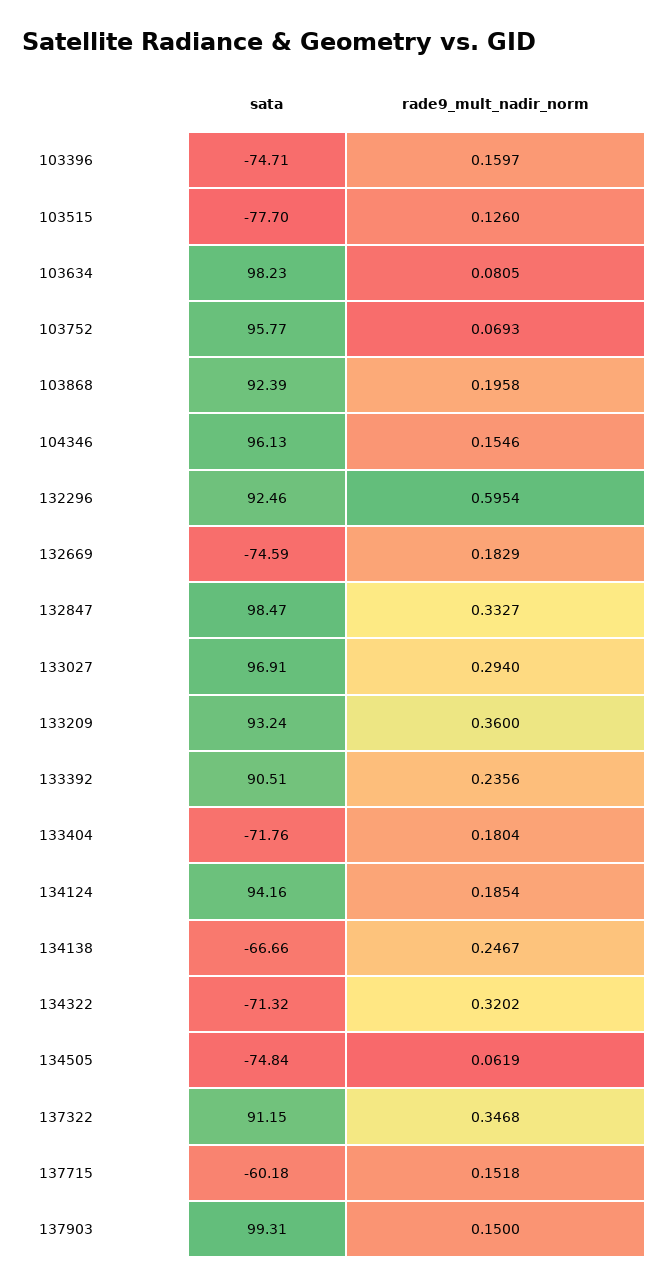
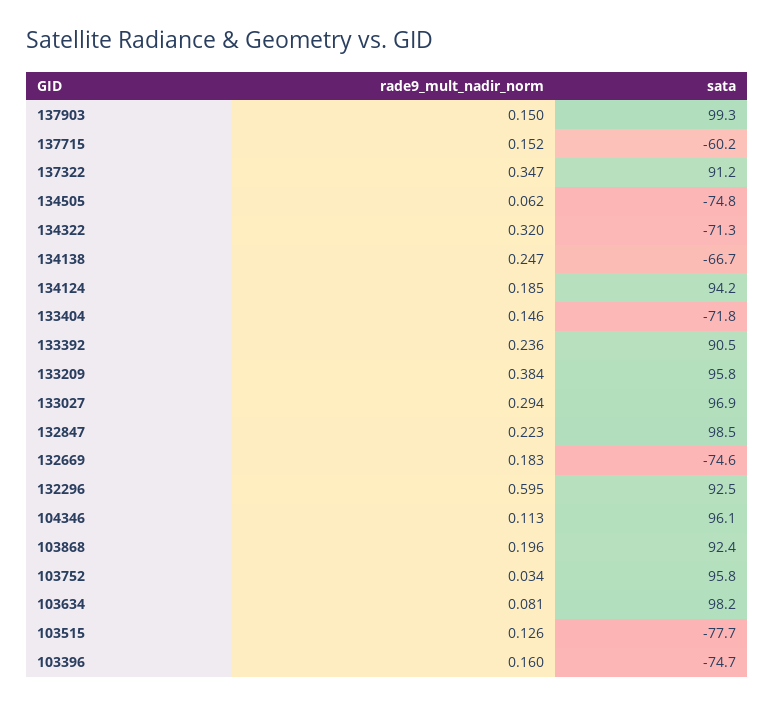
rade9_mult_nadir_norm, 103752: 0.0693 -> 0.034
rade9_mult_nadir_norm, 104346: 0.1546 -> 0.113
rade9_mult_nadir_norm, 132847: 0.3327 -> 0.223
sata, 133209: 93.24 -> 95.8
rade9_mult_nadir_norm, 133209: 0.36 -> 0.384
rade9_mult_nadir_norm, 133404: 0.1804 -> 0.146

